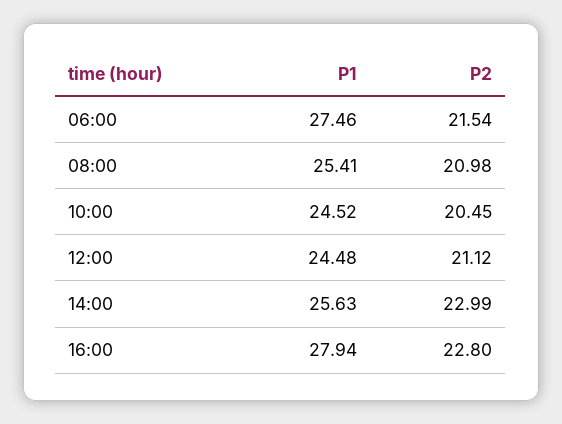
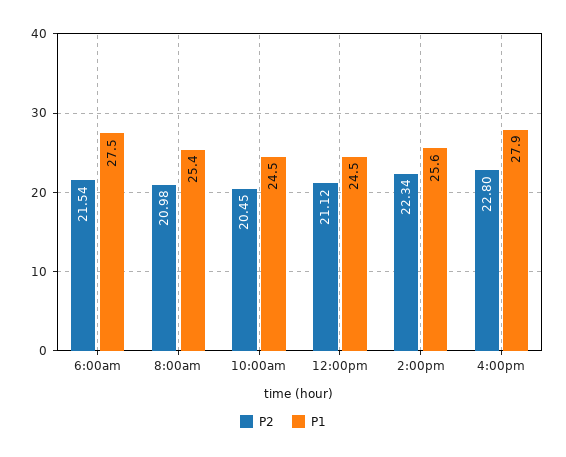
P2, 14:00: 22.99 -> 22.34

